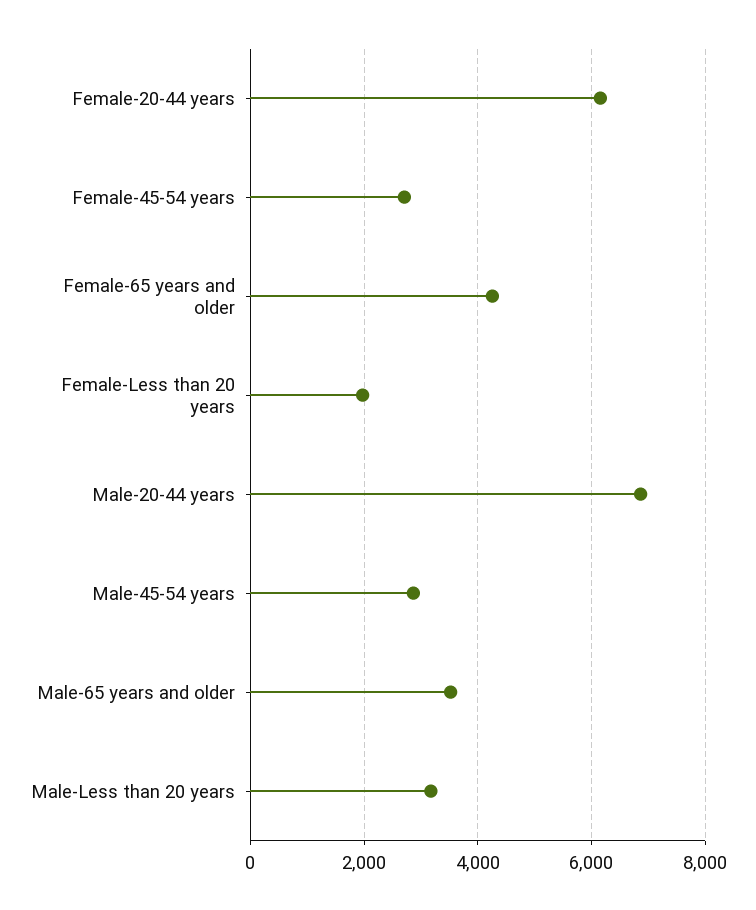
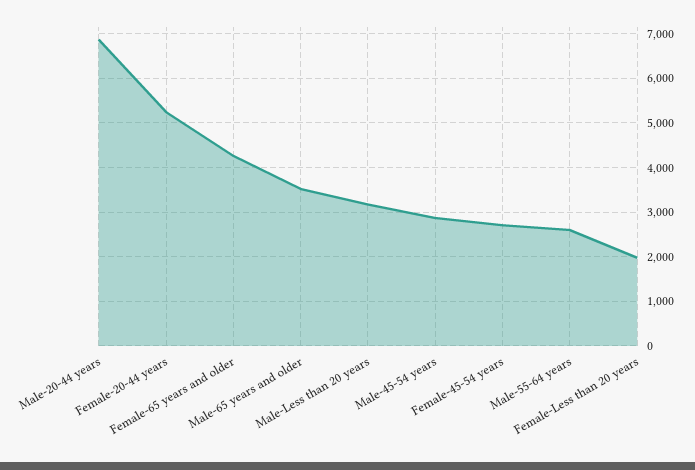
Female-20-44 years: 6200 -> 5200
Male-55-64 years: none -> 2600

